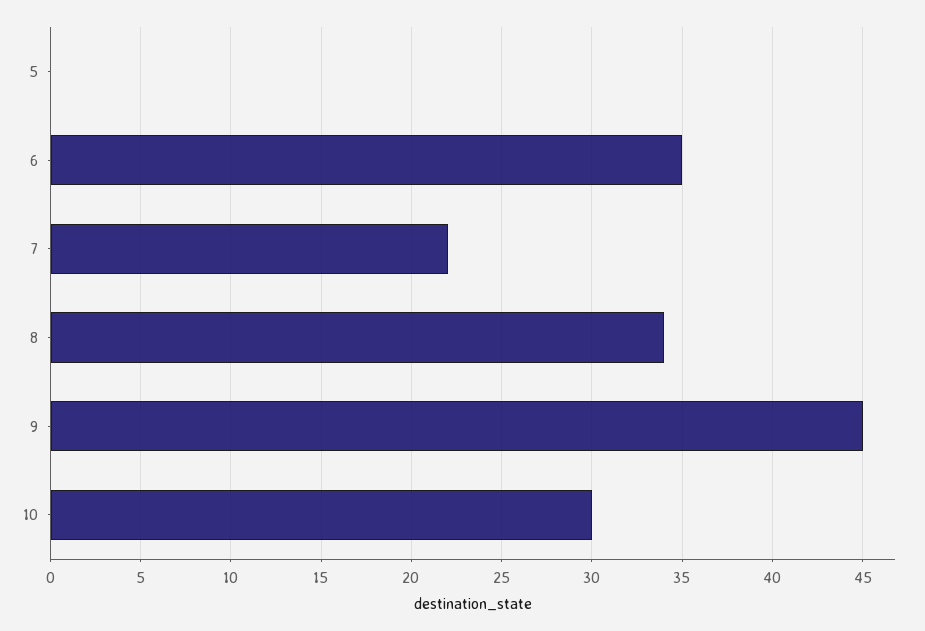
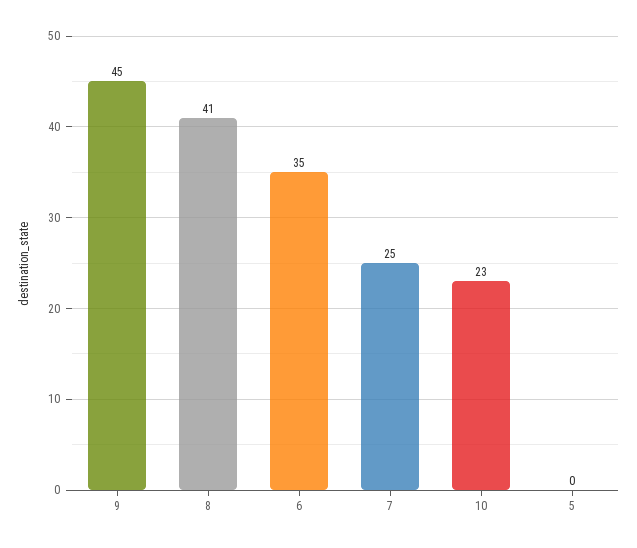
7: 22 -> 25
8: 34 -> 41
10: 30 -> 23

